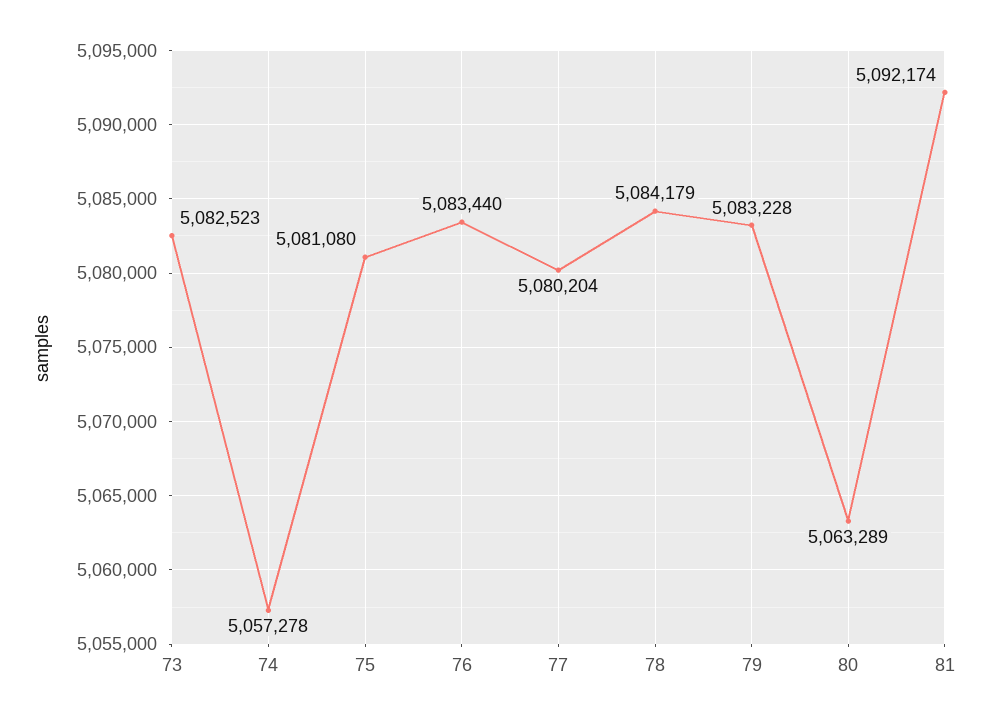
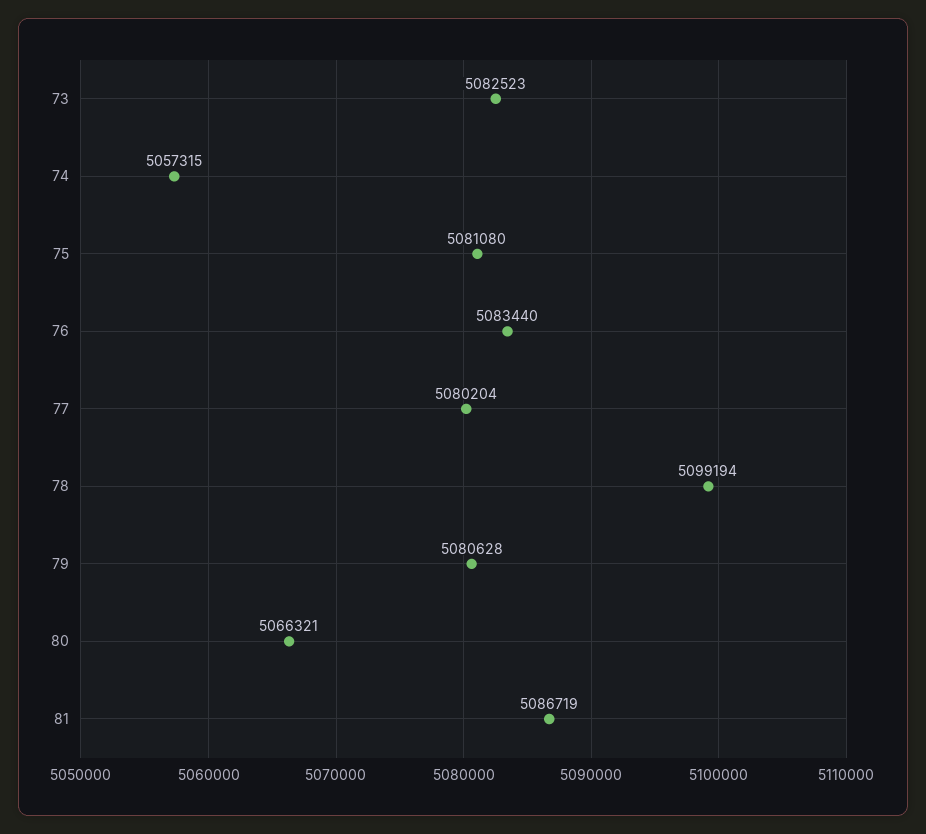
74: 5057278 -> 5057315
78: 5084179 -> 5099194
79: 5083228 -> 5080628
80: 5063289 -> 5066321
81: 5092174 -> 5086719

